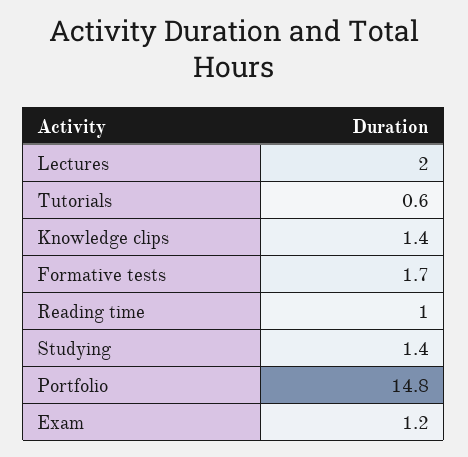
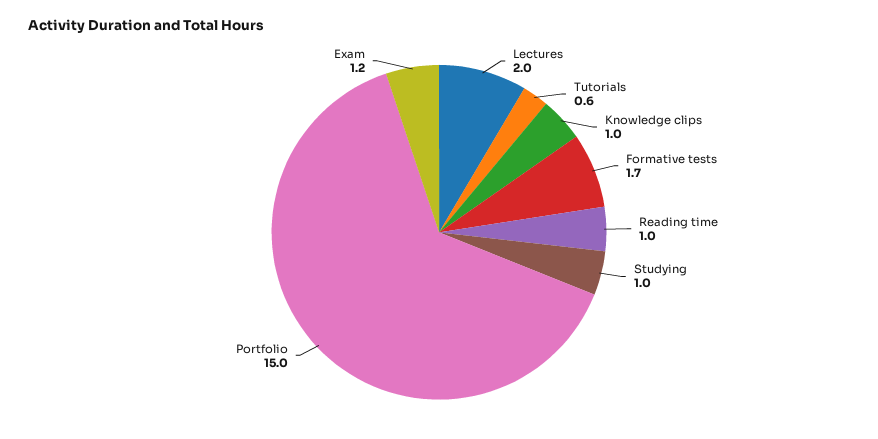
Knowledge clips: 1.4 -> 1
Studying: 1.4 -> 1
Portfolio: 14.8 -> 15

